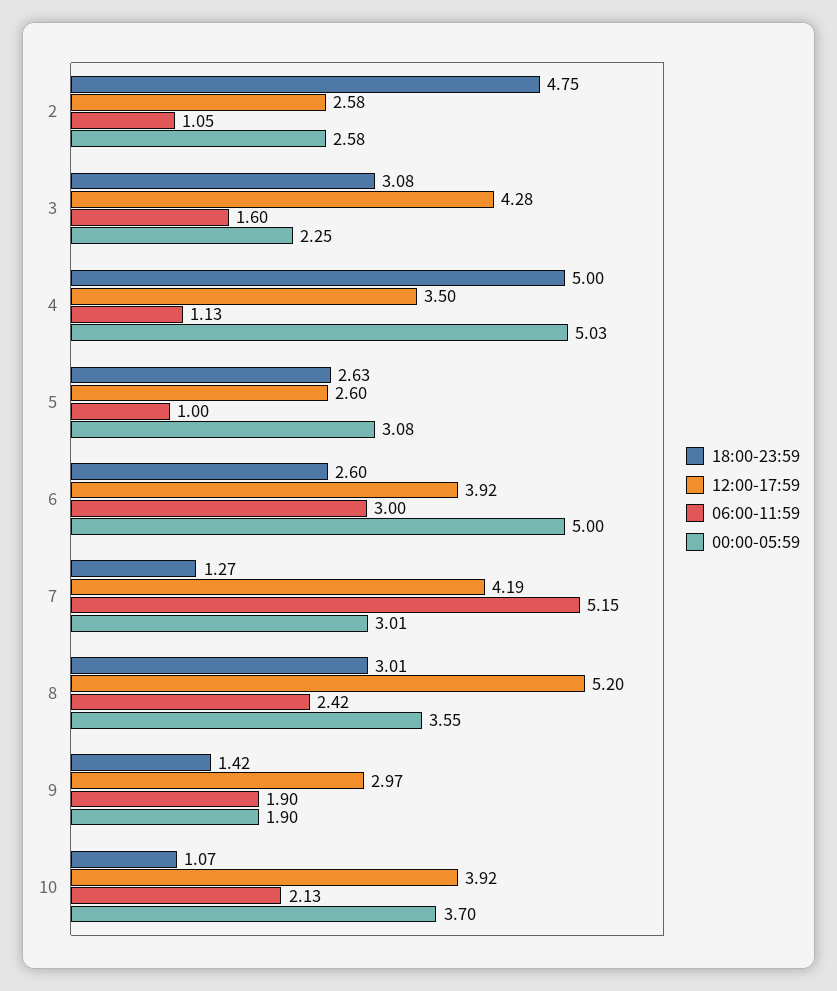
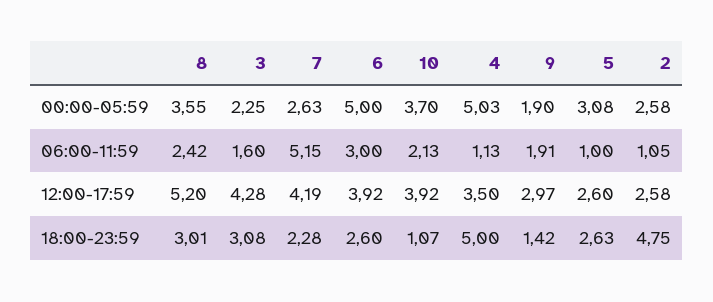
18:00-23:59, 7: 1.27 -> 2.28
00:00-05:59, 7: 3.01 -> 2.63
06:00-11:59, 9: 1.9 -> 1.91

